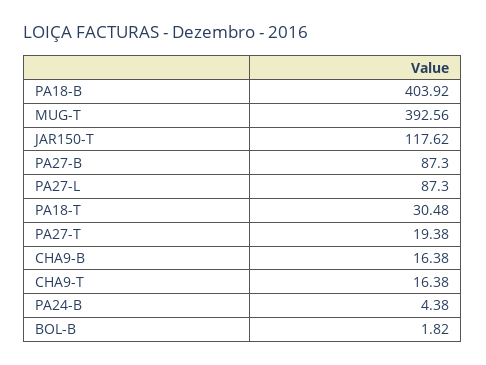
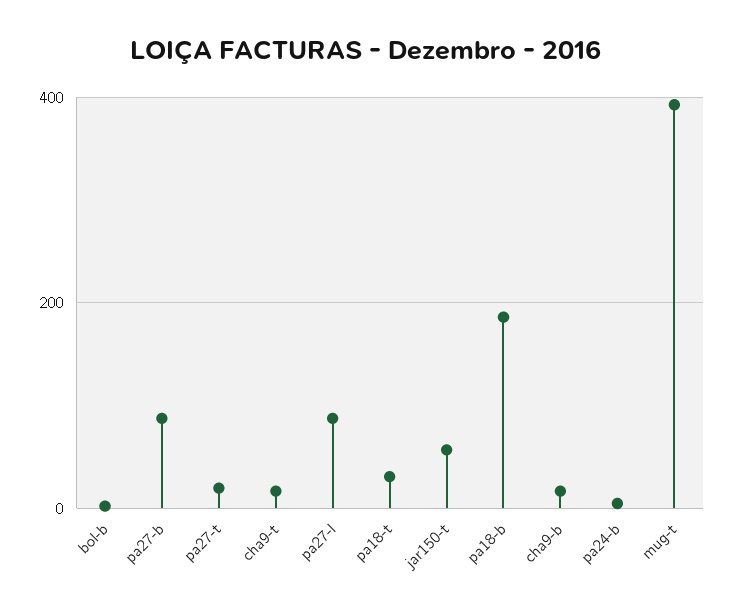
PA18-B: 403.92 -> 180
JAR150-T: 117.62 -> 60

